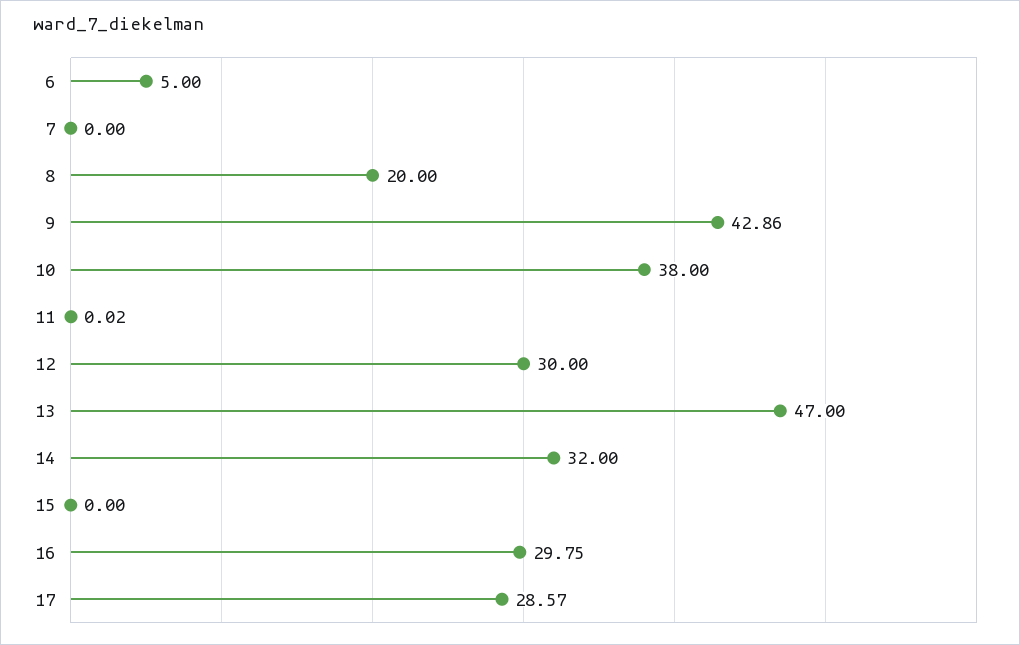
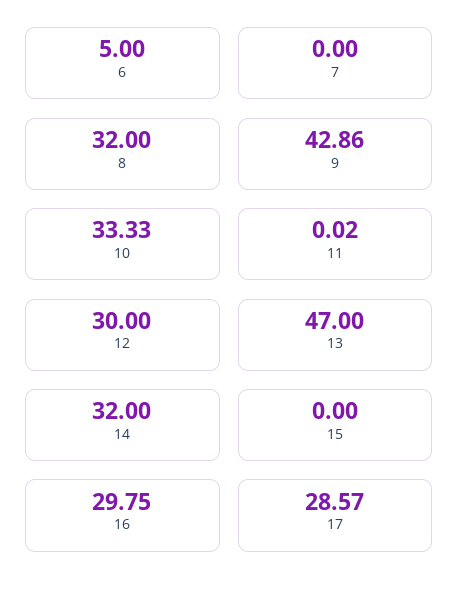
8: 20 -> 32
10: 38 -> 33.33

